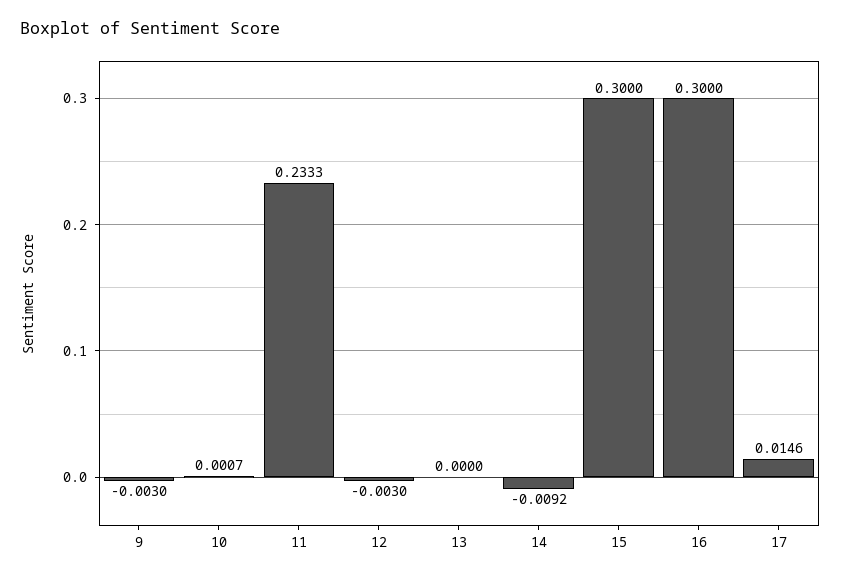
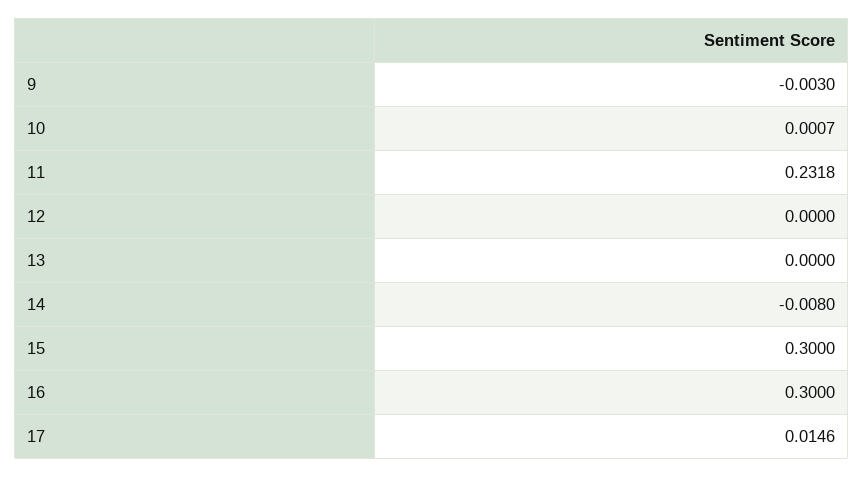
11: 0.2333 -> 0.2318
12: -0.003 -> 0
14: -0.0092 -> -0.008

